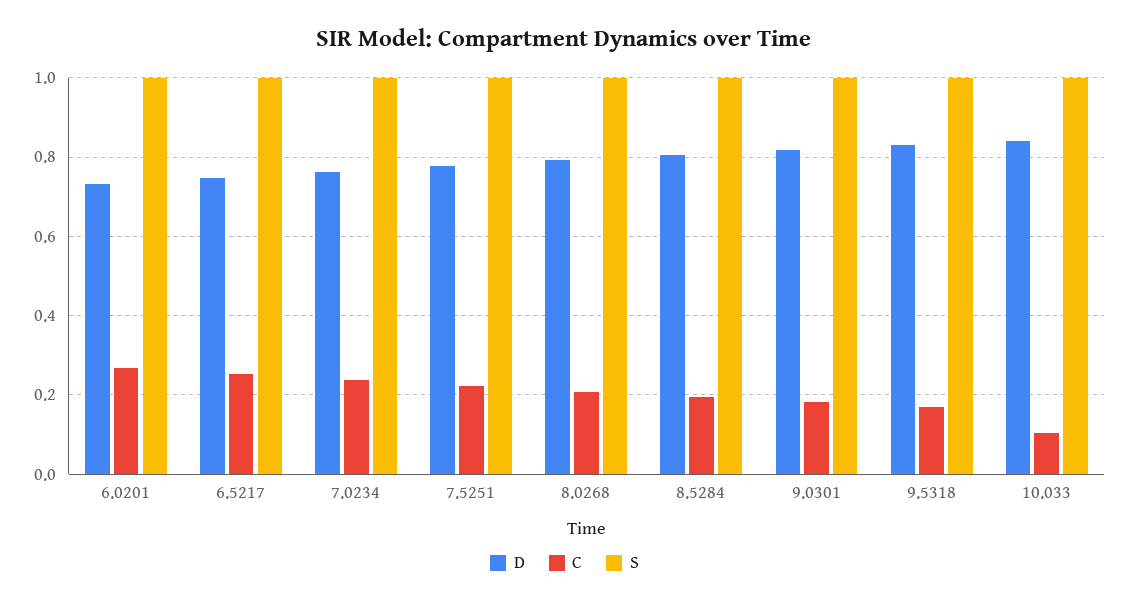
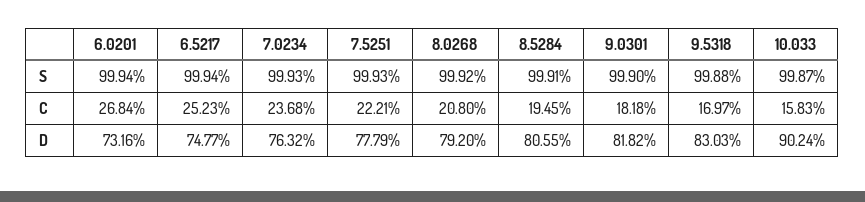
D, 10.033: 0.84 -> 0.9024
C, 10.033: 0.1 -> 0.1583

